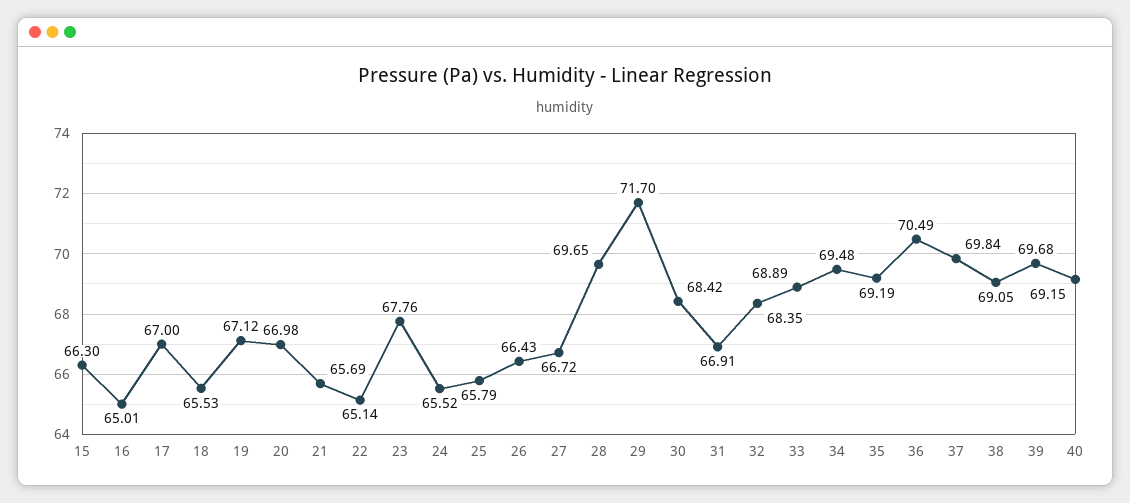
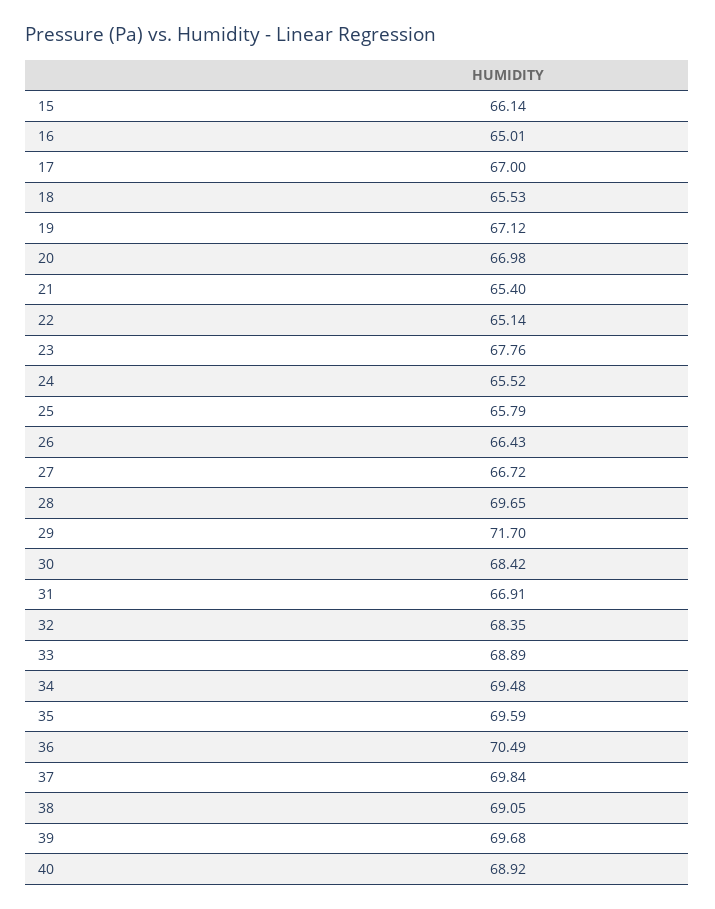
15: 66.3 -> 66.14
21: 65.69 -> 65.4
35: 69.19 -> 69.59
40: 69.15 -> 68.92

